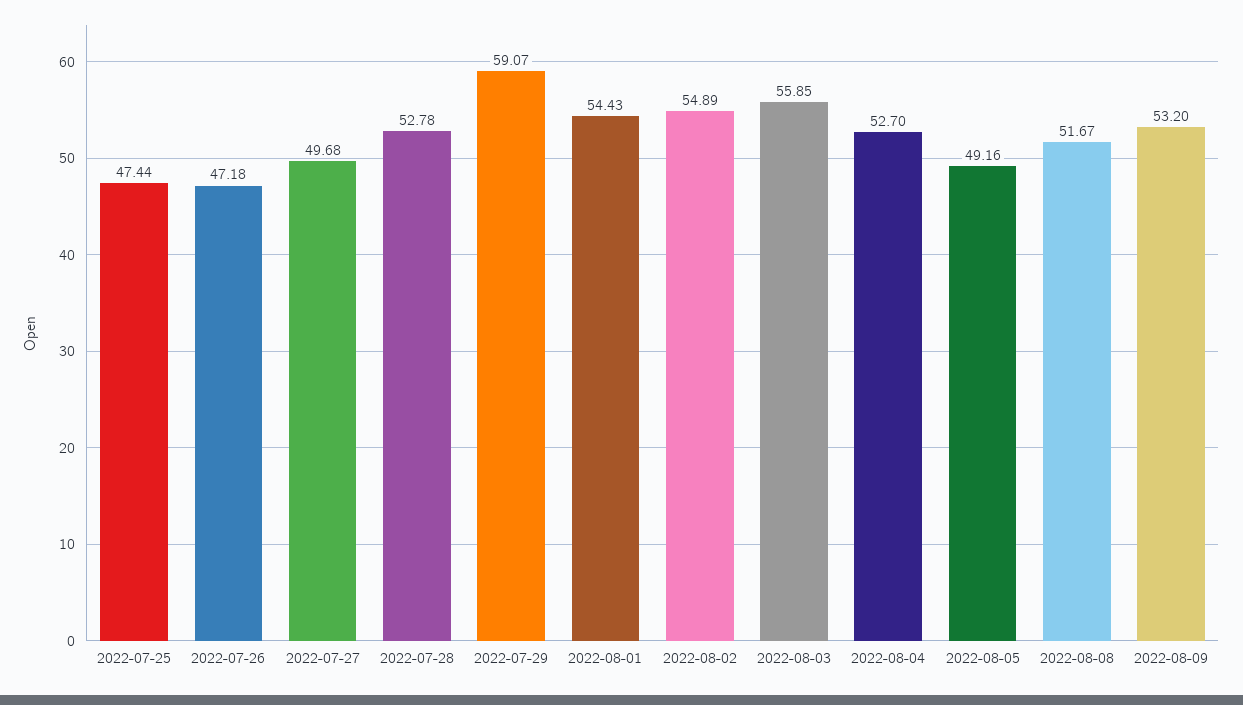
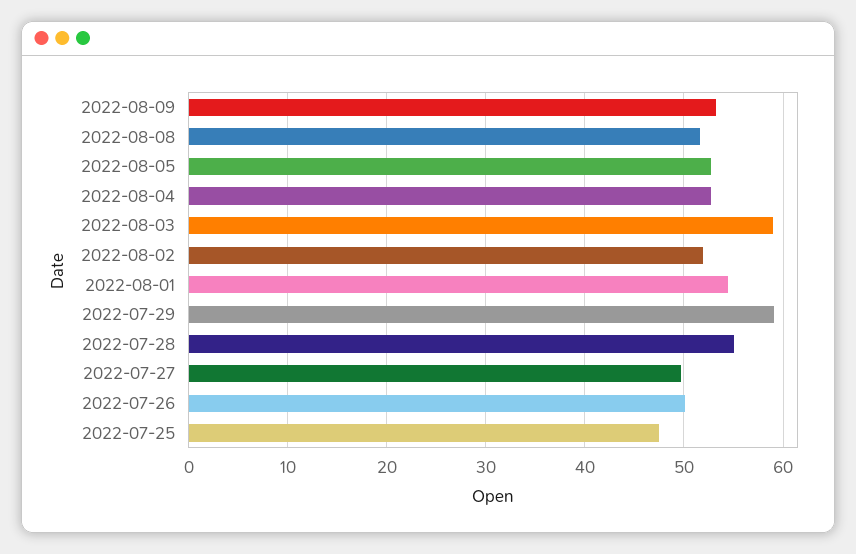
2022-07-26: 47.18 -> 50
2022-07-28: 52.78 -> 55
2022-08-02: 54.89 -> 52
2022-08-03: 55.85 -> 59
2022-08-05: 49.16 -> 53

